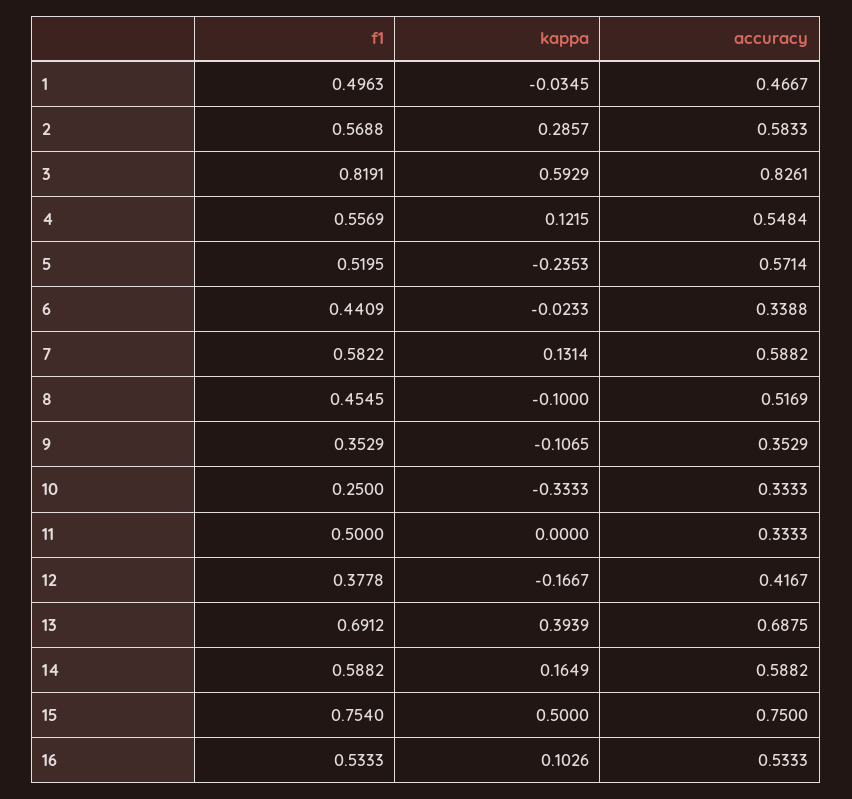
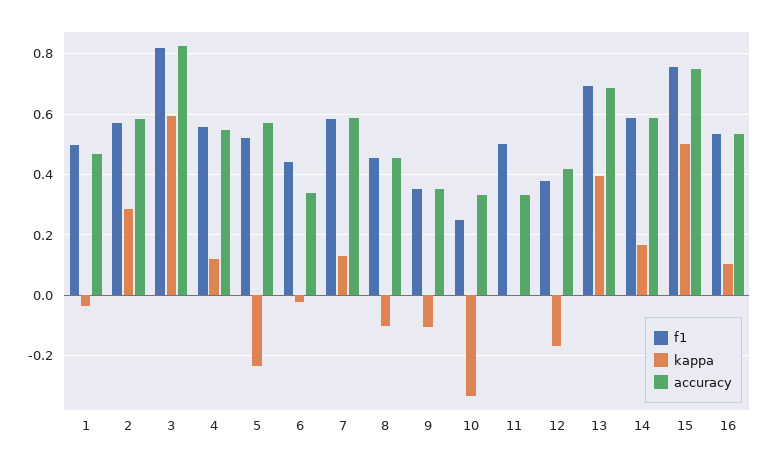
accuracy, 8: 0.5169 -> 0.46

